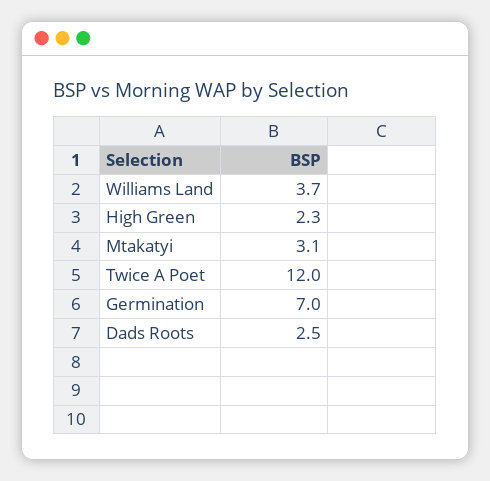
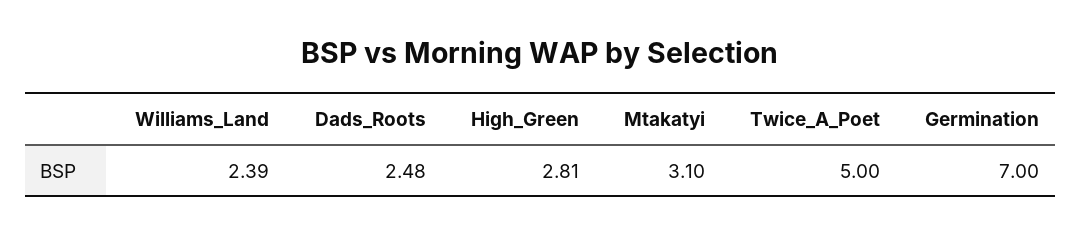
Williams Land: 3.7 -> 2.39
High Green: 2.3 -> 2.81
Twice A Poet: 12 -> 5

